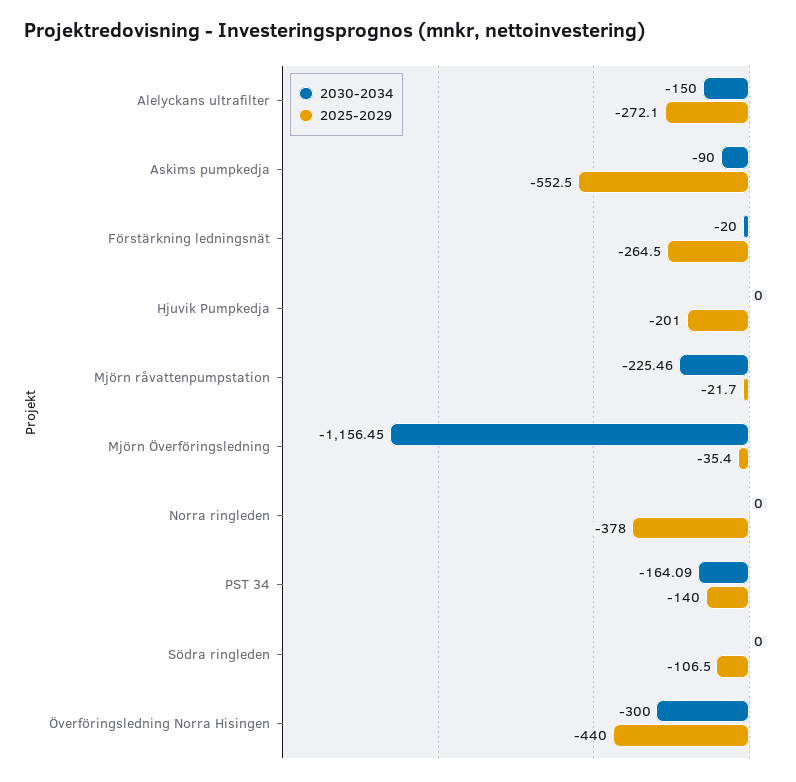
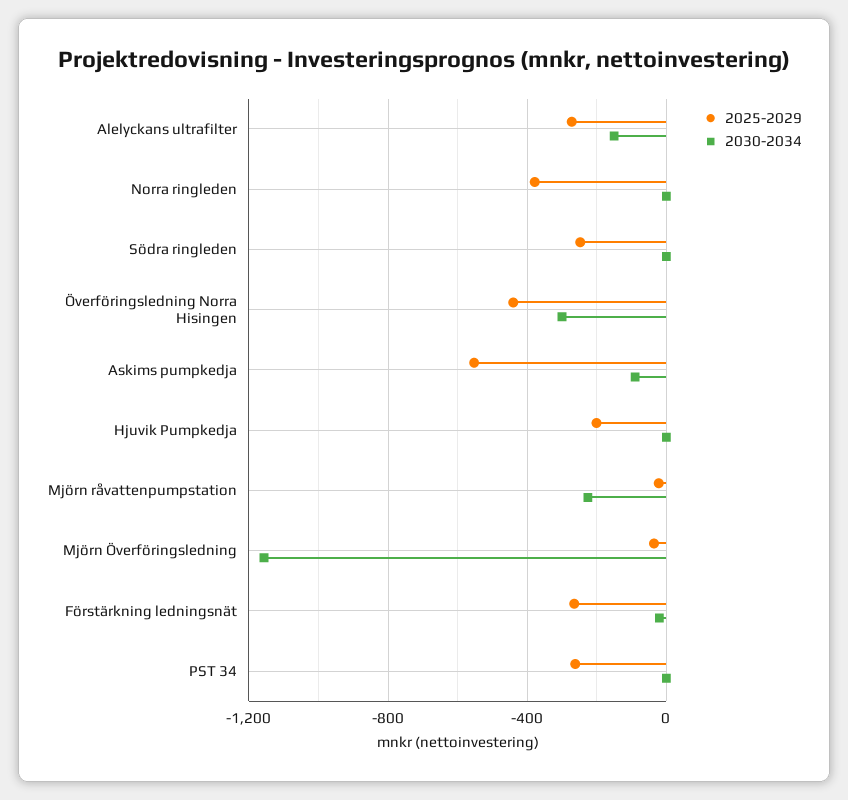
2030-2034, PST 34: -164.09 -> 0
2025-2029, PST 34: -140 -> -250
2025-2029, Södra ringleden: -106.5 -> -250

